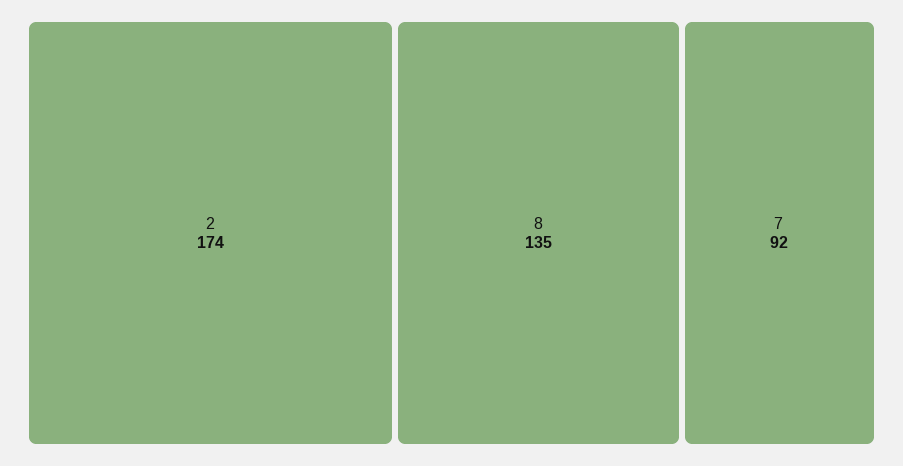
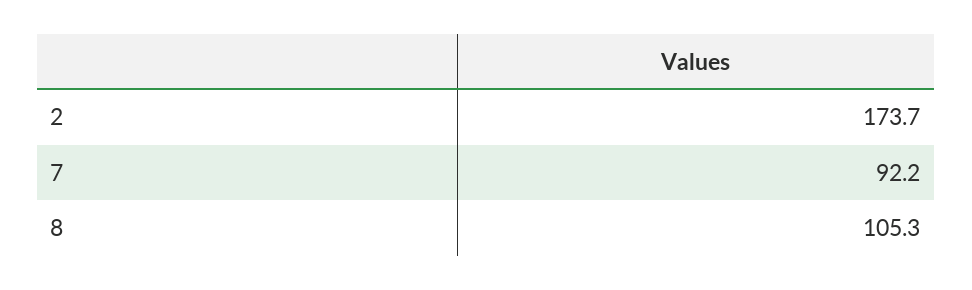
8: 135 -> 105.3

